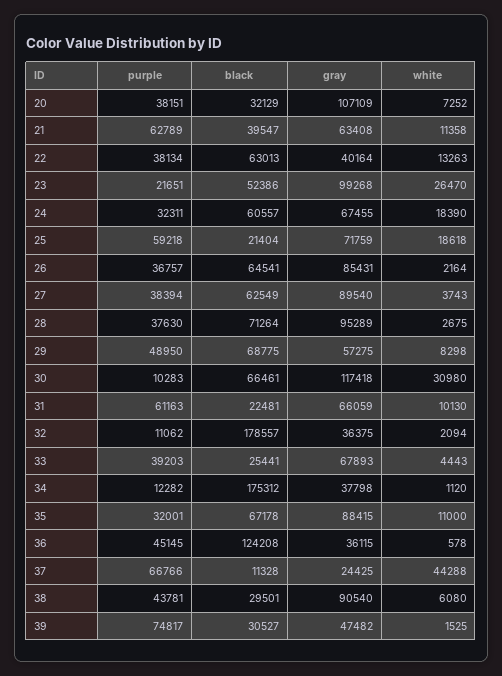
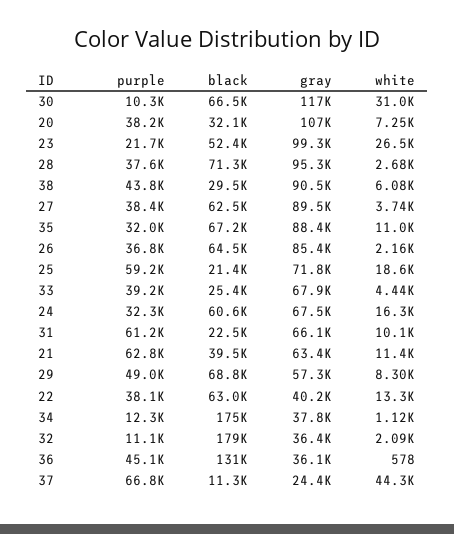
white, 24: 18390 -> 16300
black, 36: 124208 -> 131000
purple, 39: 74817 -> none
black, 39: 30527 -> none
gray, 39: 47482 -> none
white, 39: 1525 -> none

